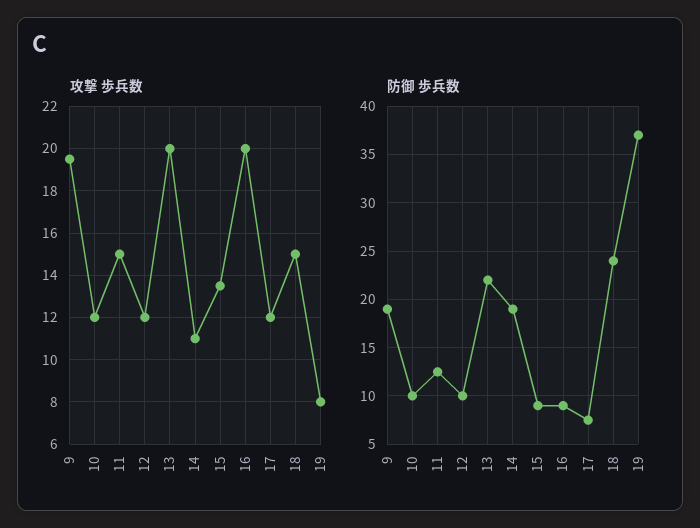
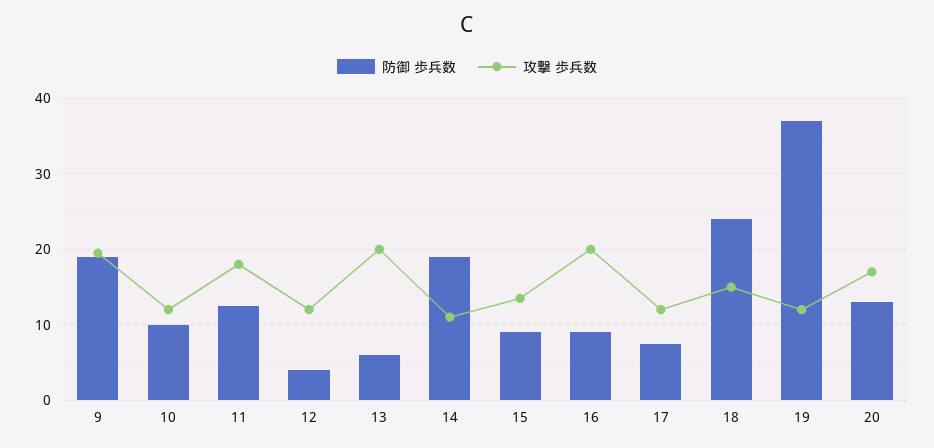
攻撃 歩兵数, 11: 15 -> 18
攻撃 歩兵数, 19: 8 -> 12
防御 歩兵数, 12: 10 -> 4
防御 歩兵数, 13: 22 -> 6
防御 歩兵数, 20: none -> 13
攻撃 歩兵数, 20: none -> 17

